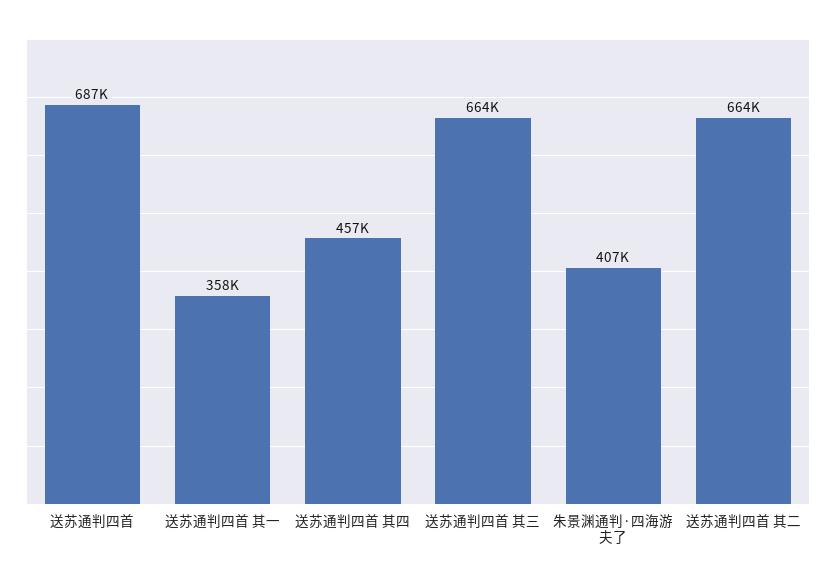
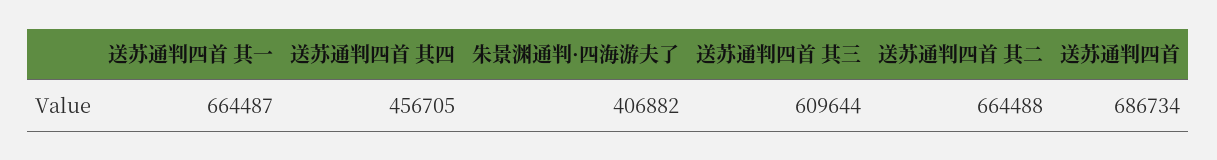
送苏通判四首 其一: 358000 -> 664487
送苏通判四首 其三: 664000 -> 609644

